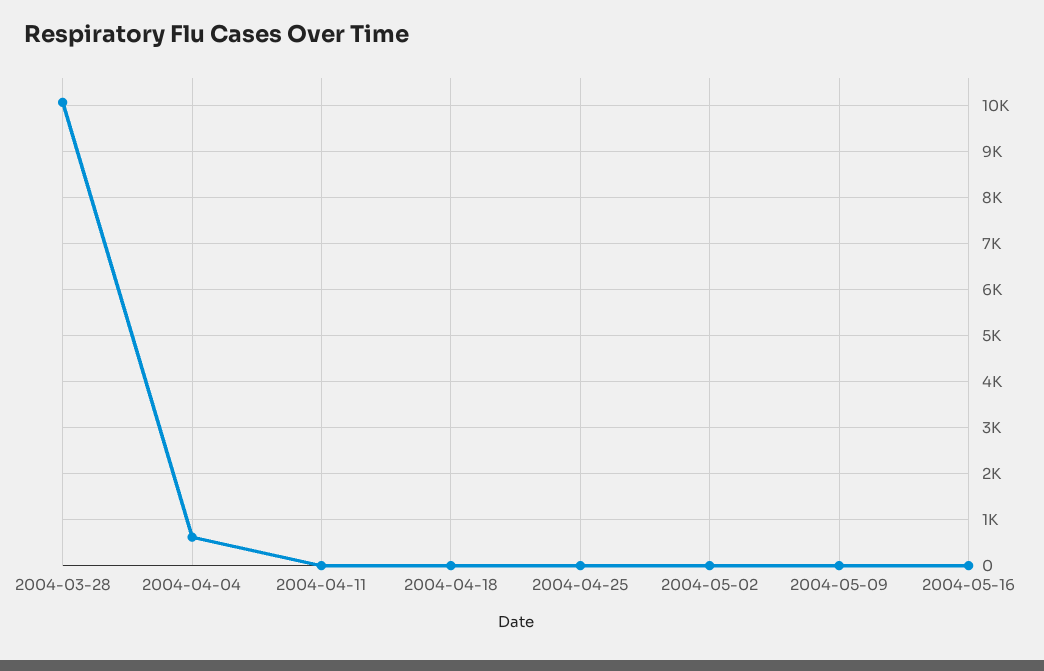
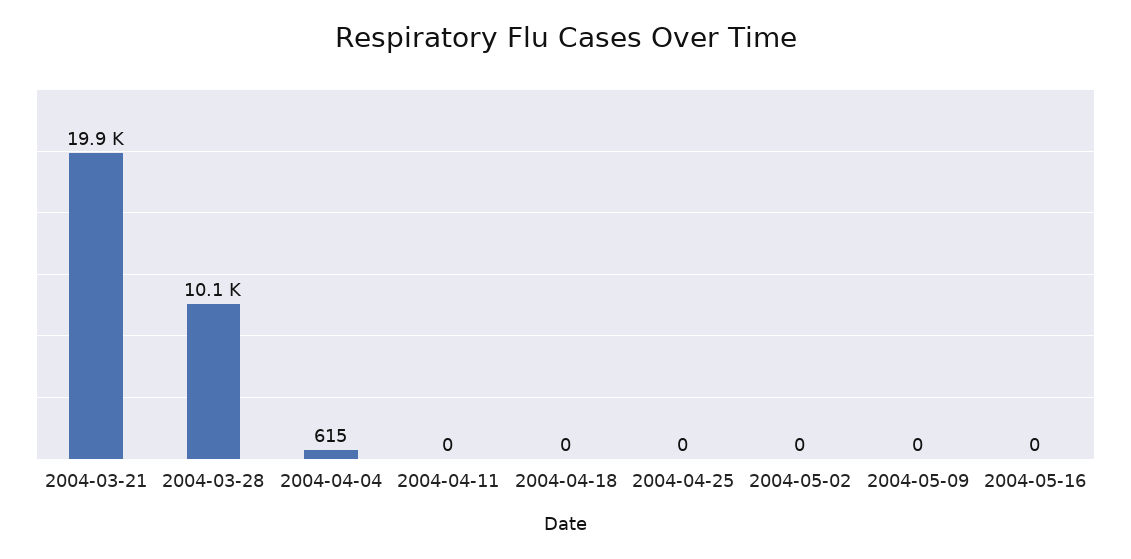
2004-03-21: none -> 19900

